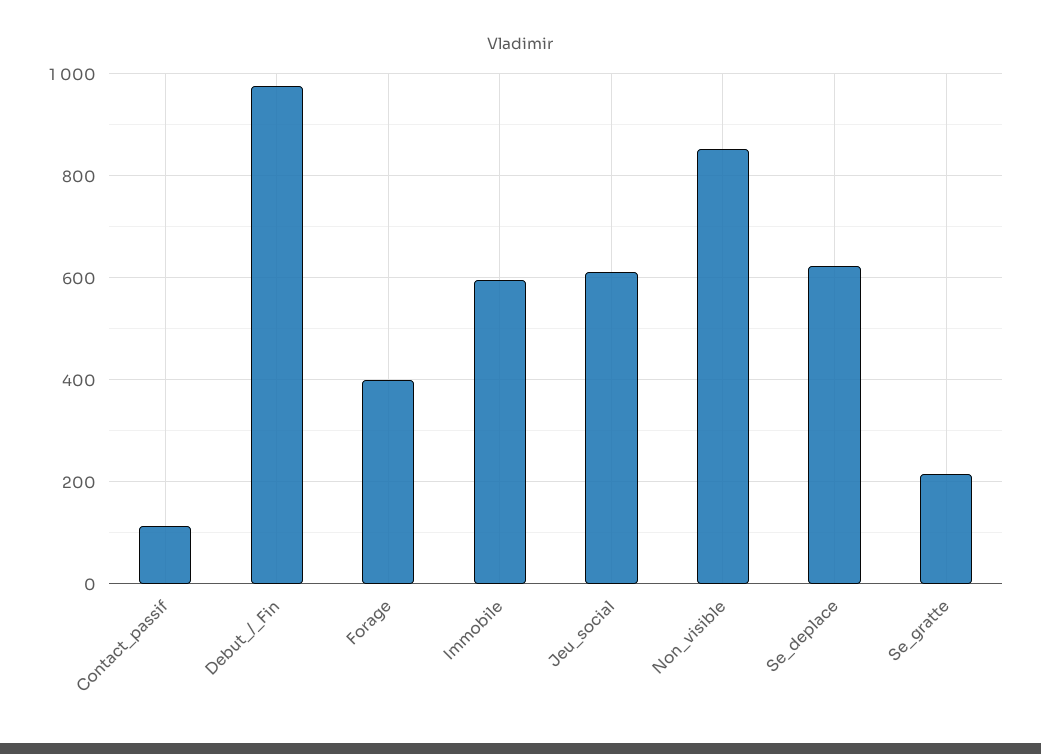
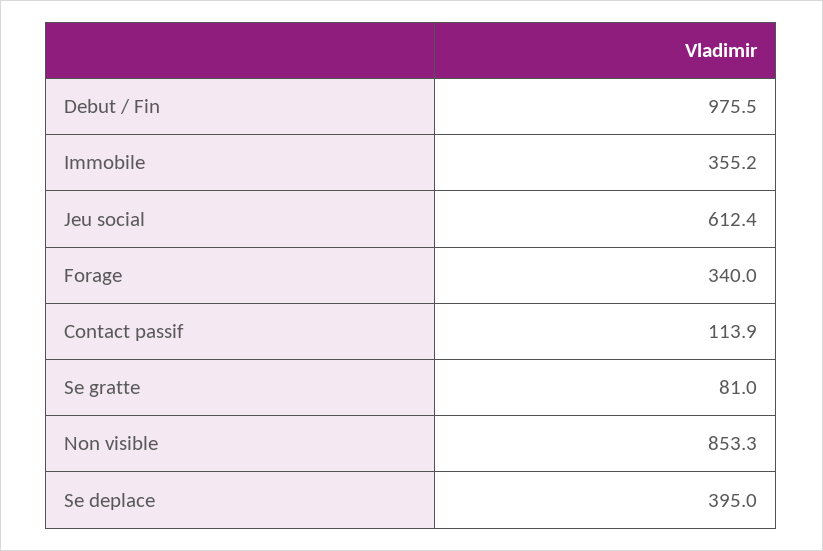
Forage: 400 -> 340
Immobile: 600 -> 355.2
Se_deplace: 620 -> 395
Se_gratte: 220 -> 81

